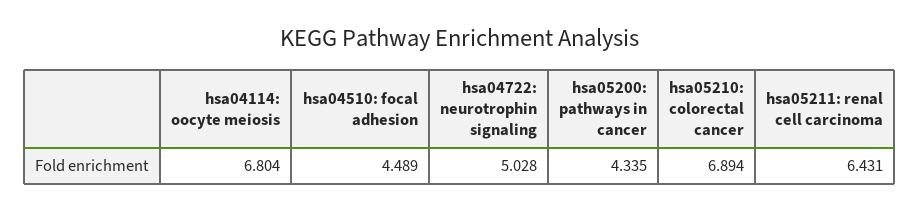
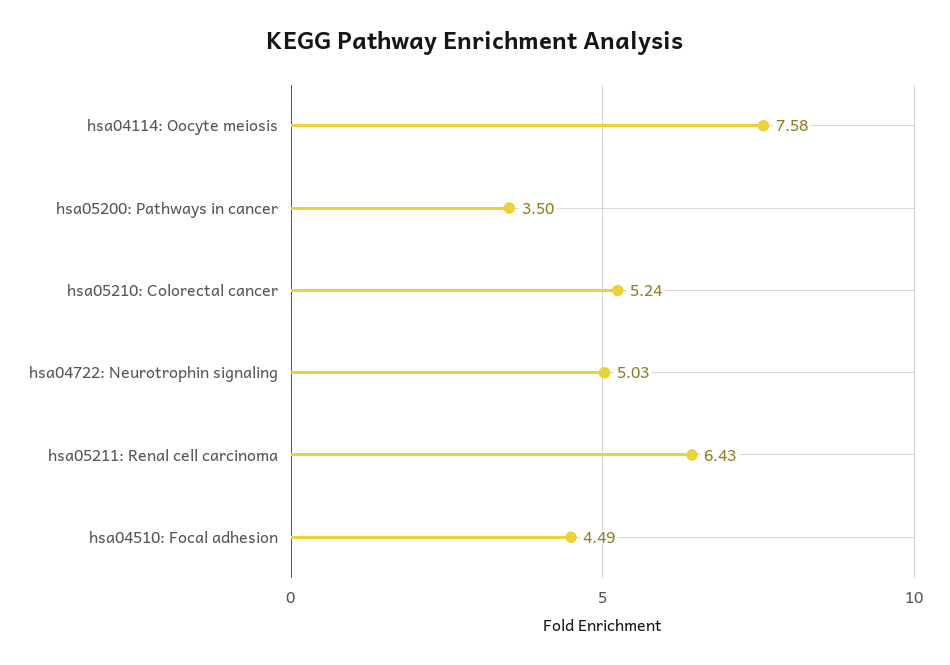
hsa04114: oocyte meiosis: 6.804 -> 7.58
hsa05200: pathways in cancer: 4.335 -> 3.5
hsa05210: colorectal cancer: 6.894 -> 5.24

